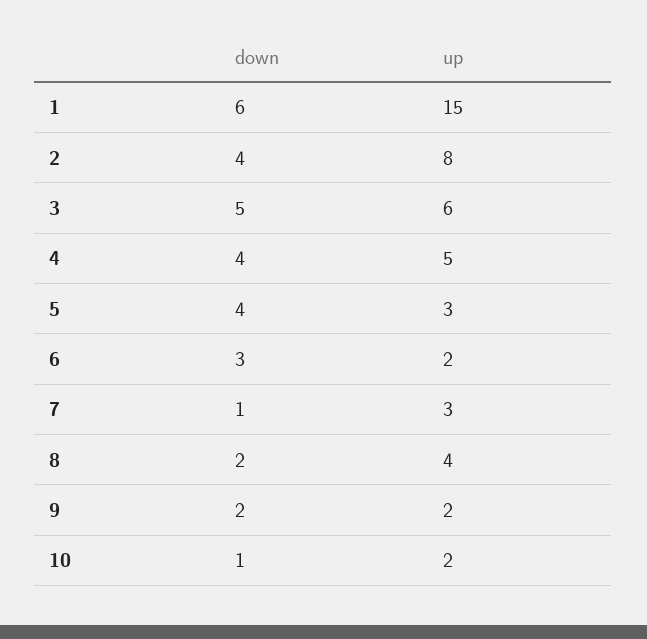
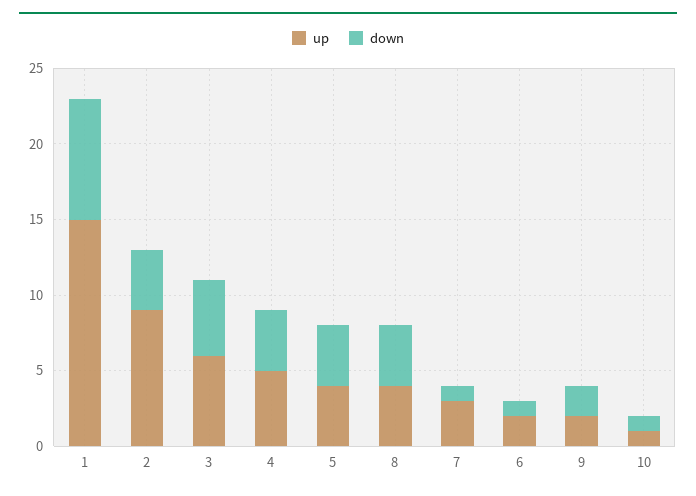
down, 1: 6 -> 8
up, 2: 8 -> 9
up, 5: 3 -> 4
down, 6: 3 -> 1
down, 8: 2 -> 4
up, 10: 2 -> 1

